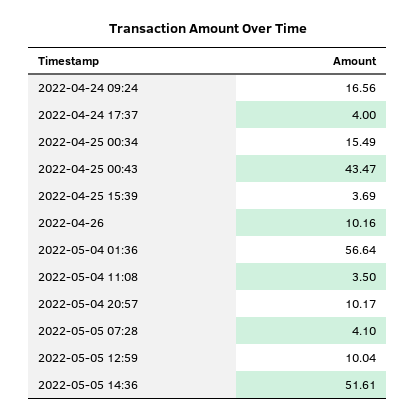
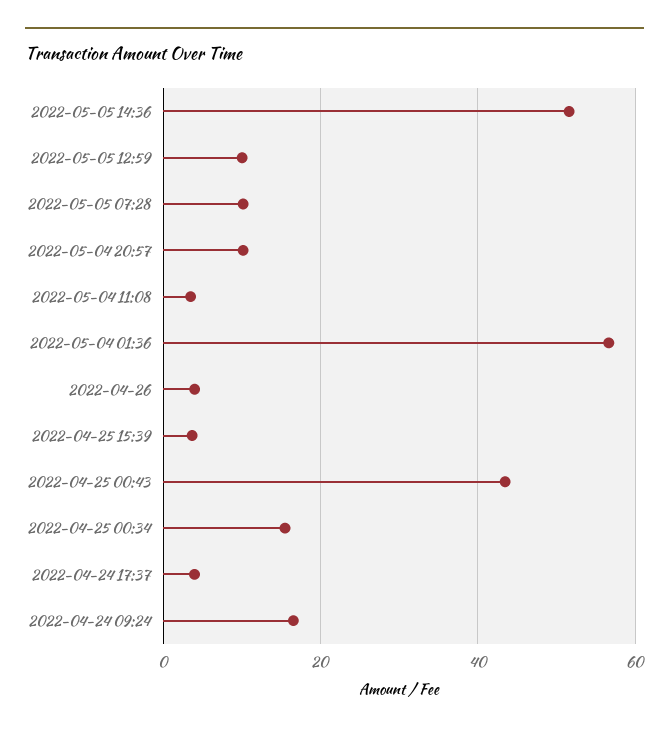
2022-04-26: 10.16 -> 4
2022-05-05 07:28: 4.1 -> 10

